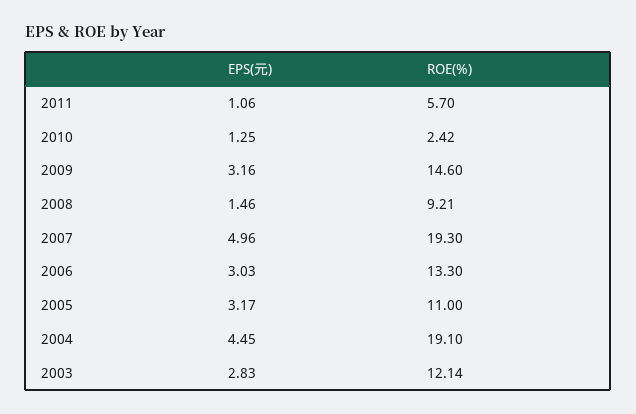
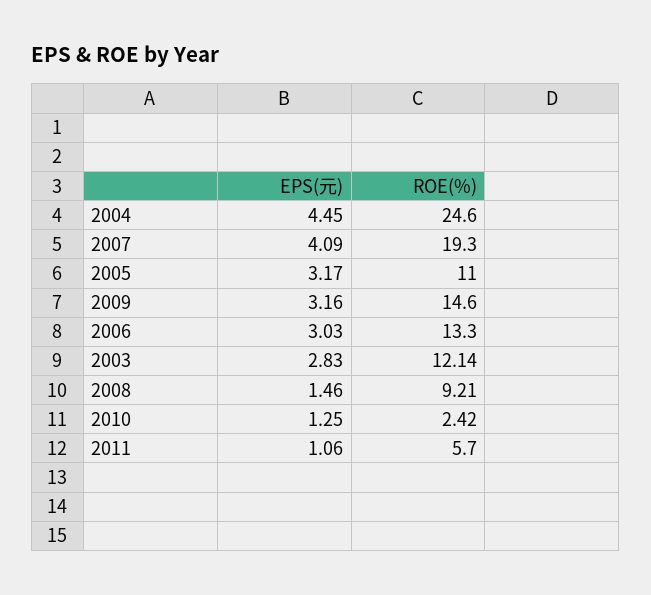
EPS(元), 2007: 4.96 -> 4.09
ROE(%), 2004: 19.1 -> 24.6

